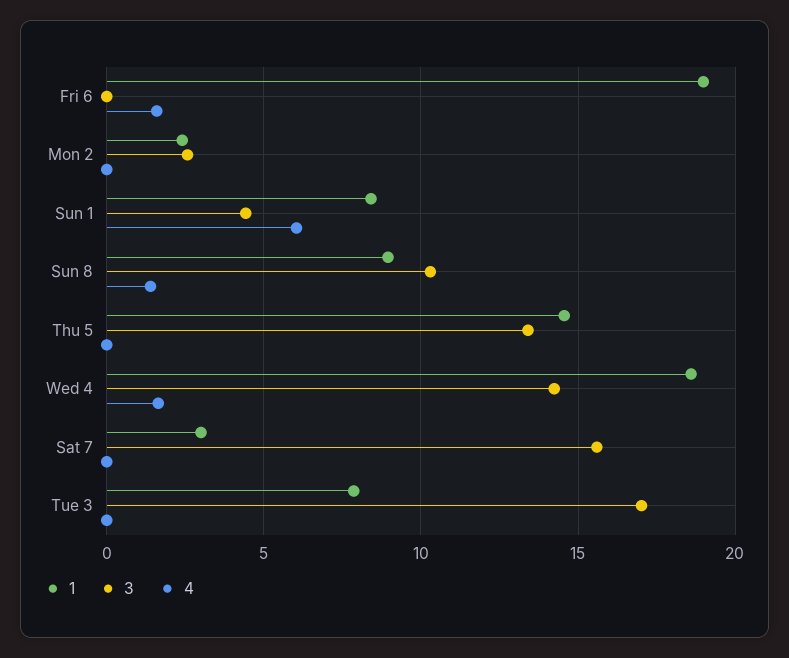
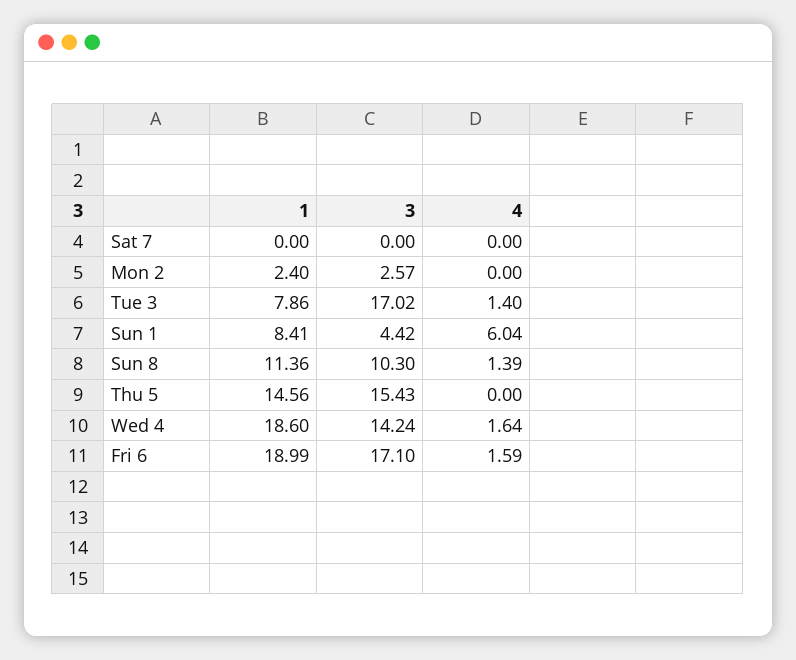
3, Fri 6: 0 -> 17.1
1, Sun 8: 9 -> 11.36
3, Thu 5: 13.5 -> 15.43
1, Sat 7: 3 -> 0
3, Sat 7: 15.5 -> 0
4, Tue 3: 0 -> 1.4

